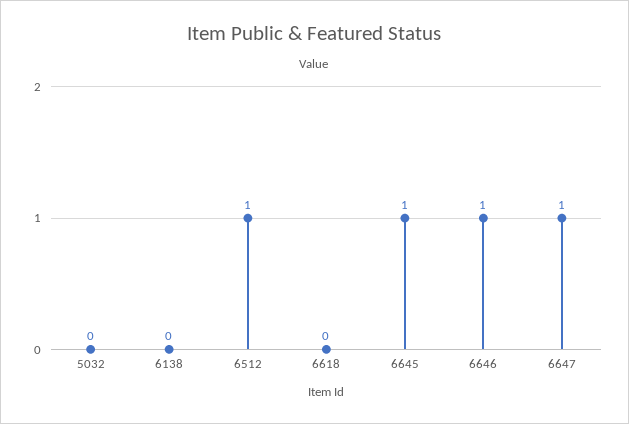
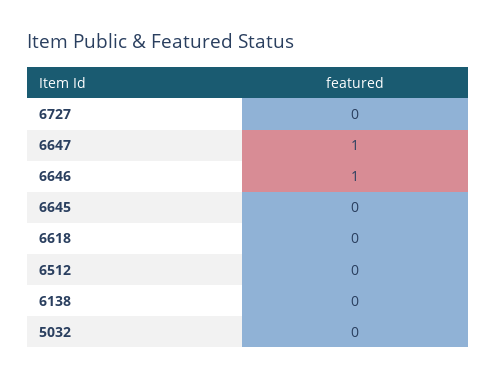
6512: 1 -> 0
6645: 1 -> 0
6727: none -> 0

